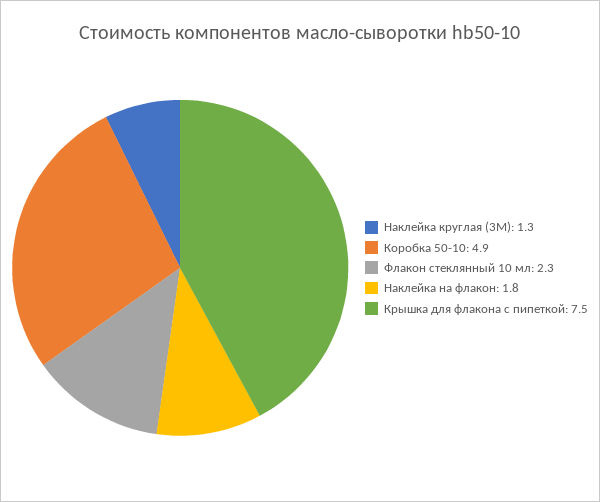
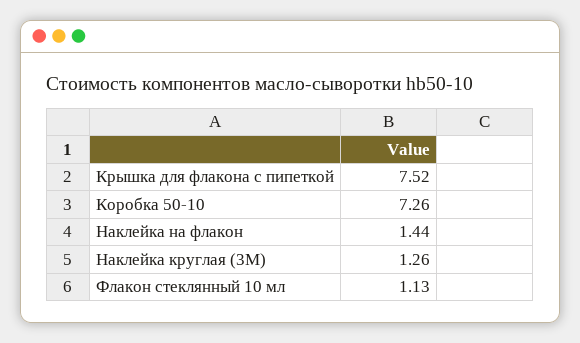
Коробка 50-10: 4.9 -> 7.26
Флакон стеклянный 10 мл: 2.3 -> 1.13
Наклейка на флакон: 1.8 -> 1.44

